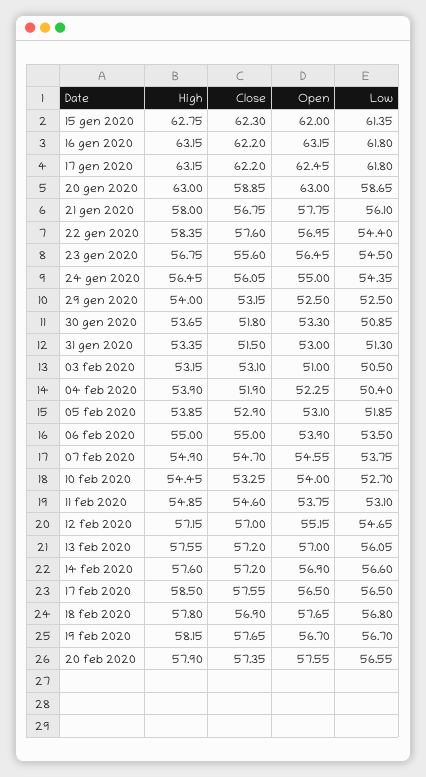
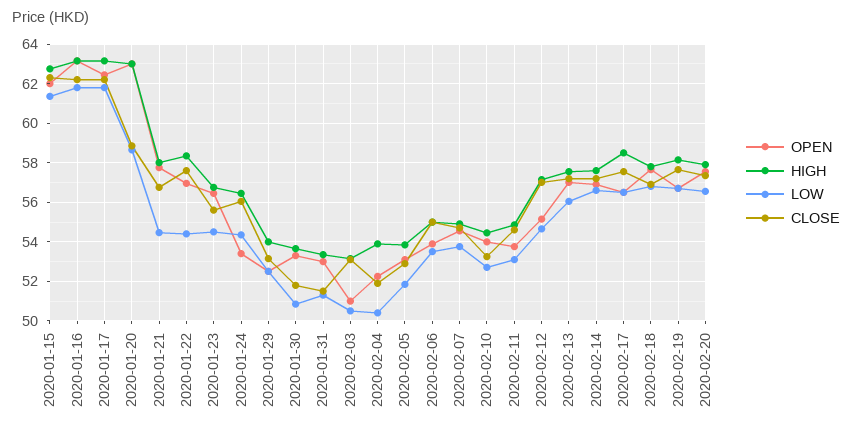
Low, 21 gen 2020: 56.1 -> 54.5
Open, 24 gen 2020: 55 -> 53.5

